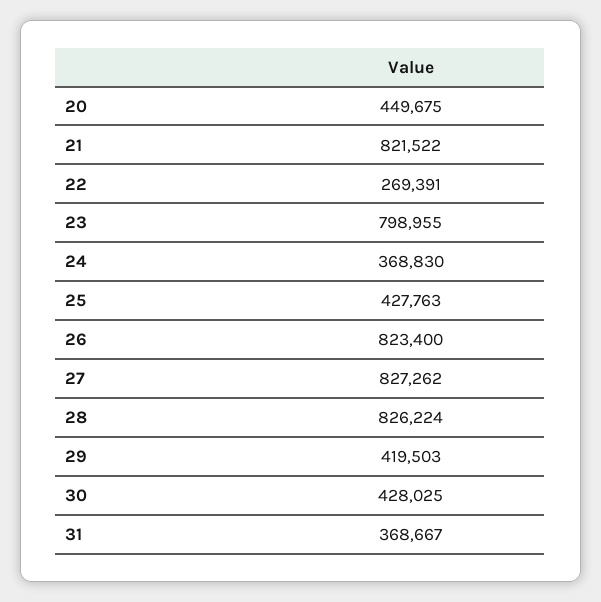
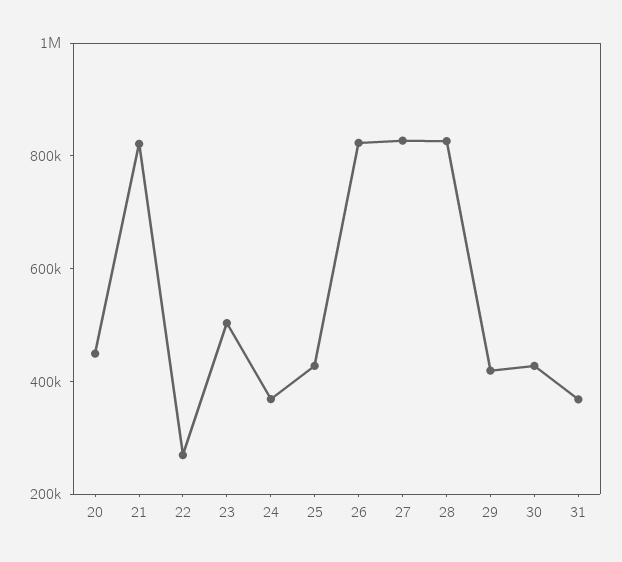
23: 798955 -> 500000

